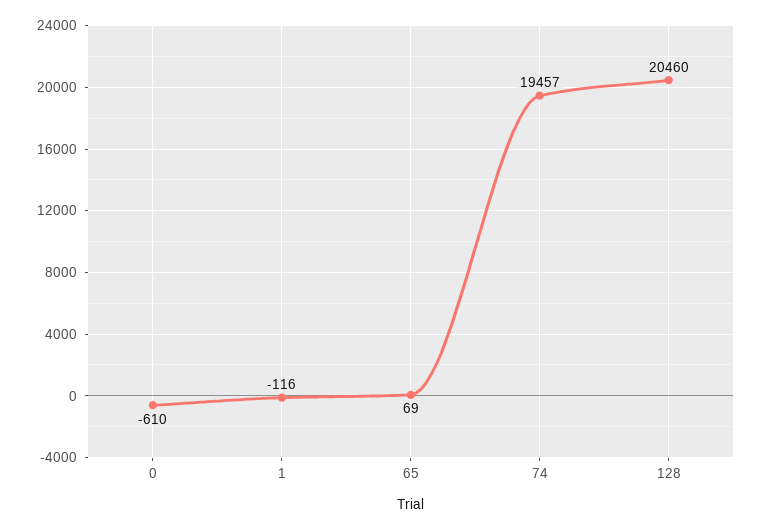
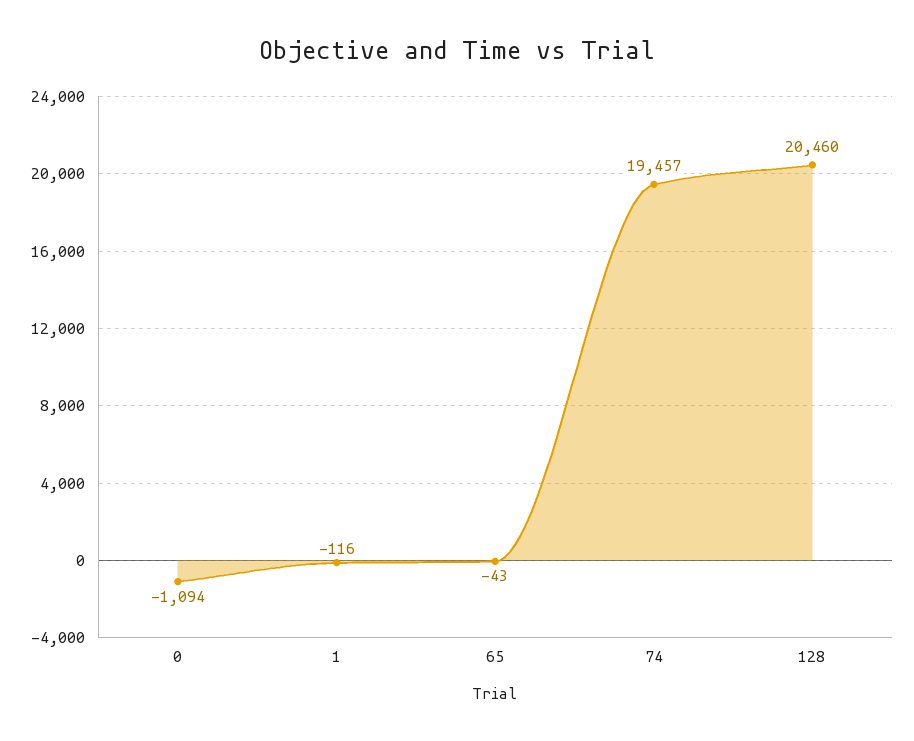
0: -610 -> -1094
65: 69 -> -43

